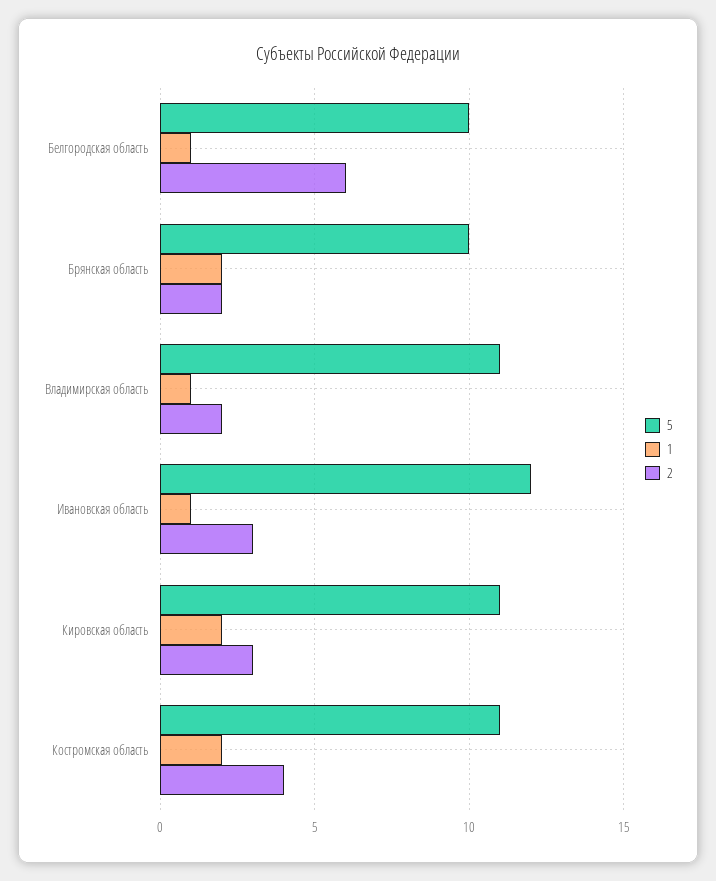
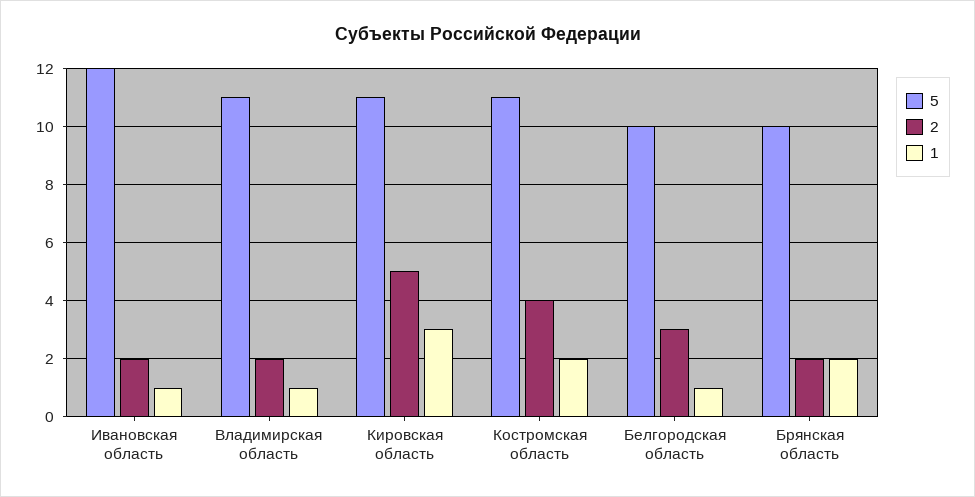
2, Белгородская область: 6 -> 3
2, Ивановская область: 3 -> 2
1, Кировская область: 2 -> 3
2, Кировская область: 3 -> 5

